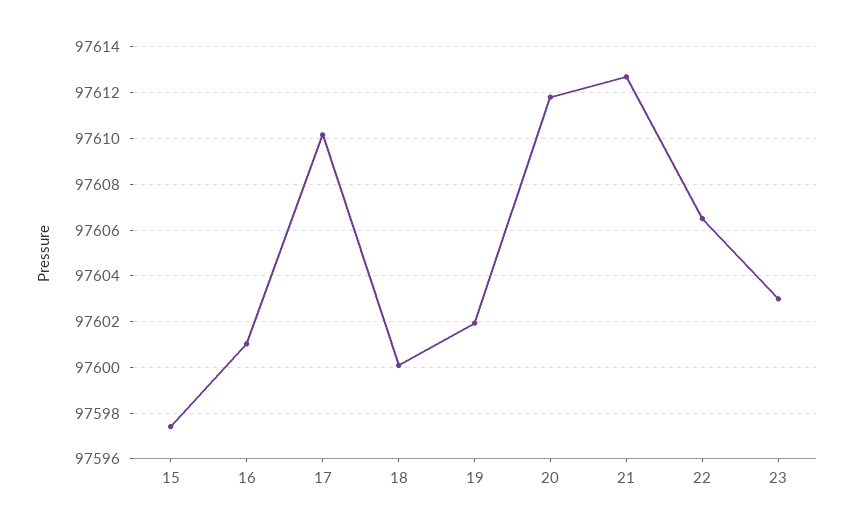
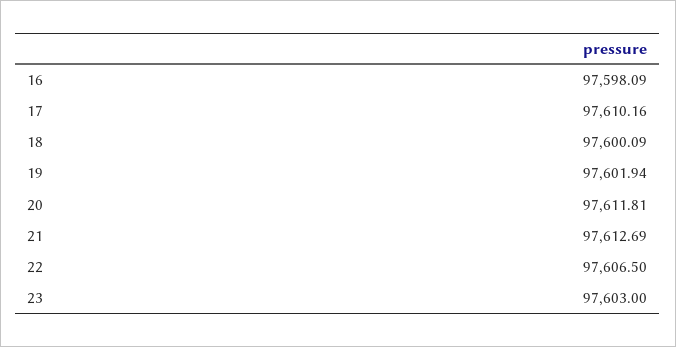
15: 97597.5 -> none
16: 97601 -> 97598.09

